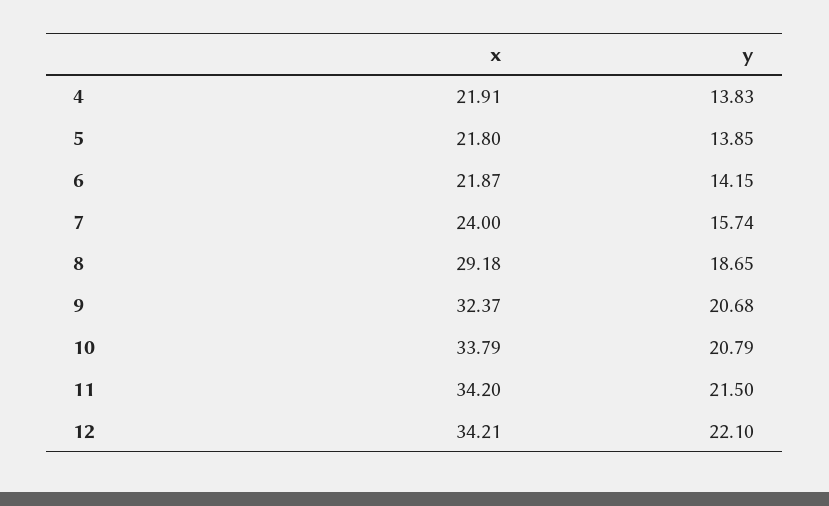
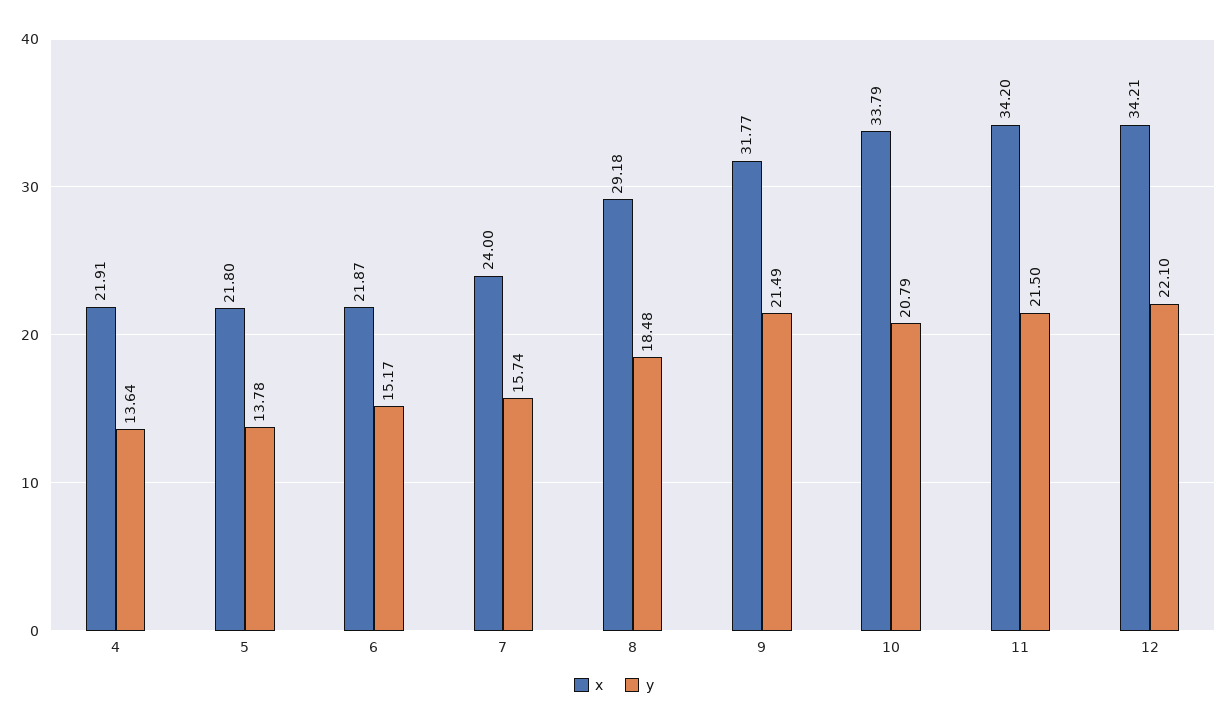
y, 4: 13.83 -> 13.64
y, 5: 13.85 -> 13.78
y, 6: 14.15 -> 15.17
y, 8: 18.65 -> 18.48
x, 9: 32.37 -> 31.77
y, 9: 20.68 -> 21.49

